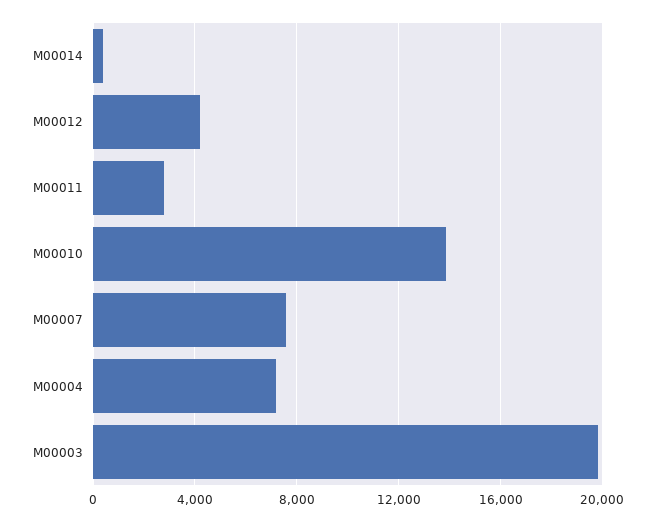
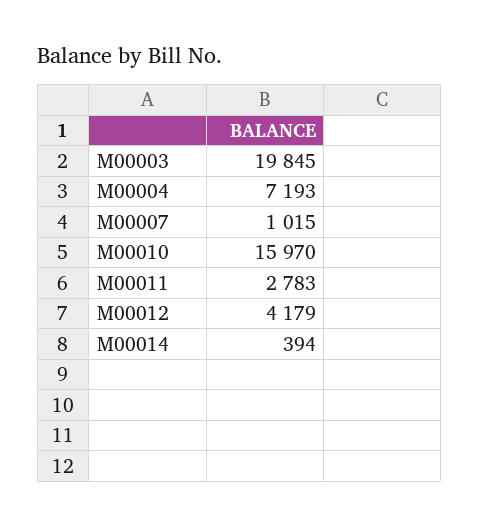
M00010: 14000 -> 15970
M00007: 7500 -> 1015

